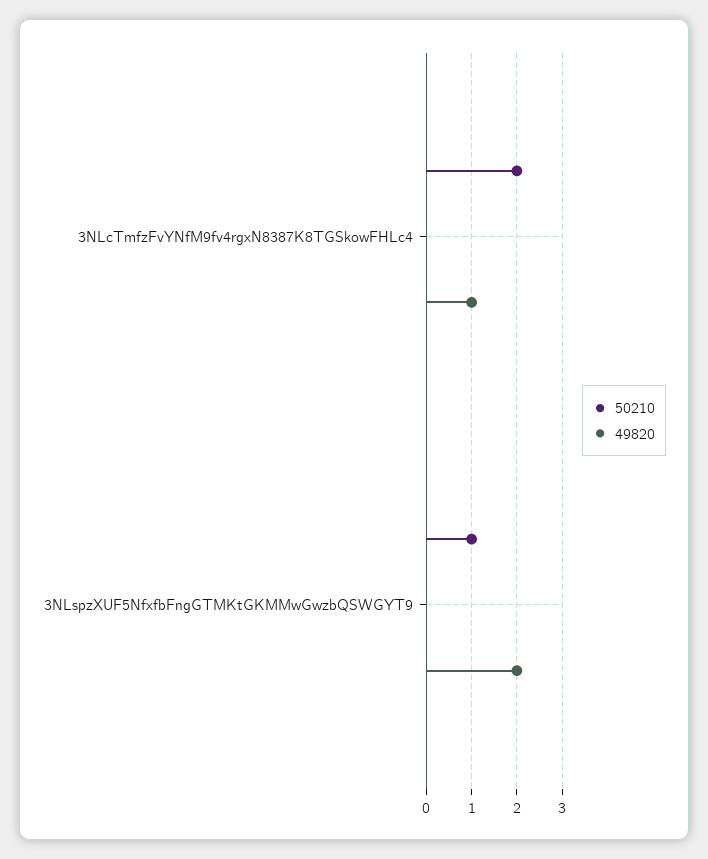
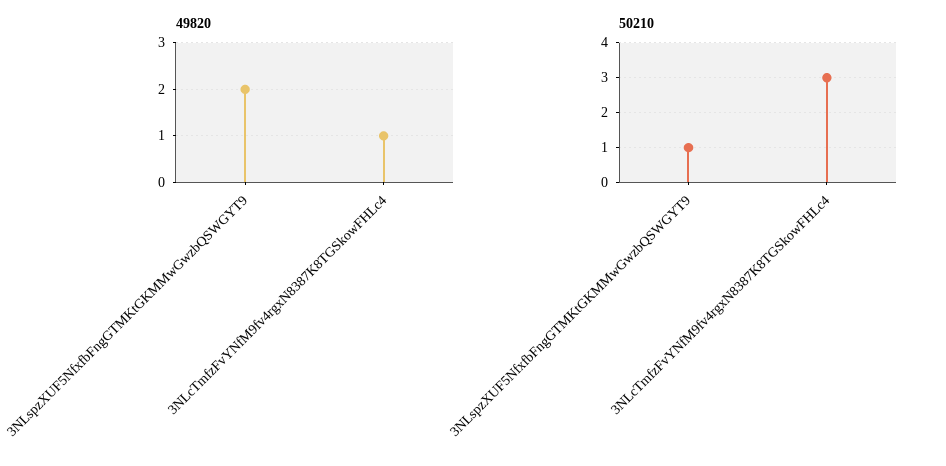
50210, 3NLcTmfzFvYNfM9fv4rgxN8387K8TGSkowFHLc4: 2 -> 3

